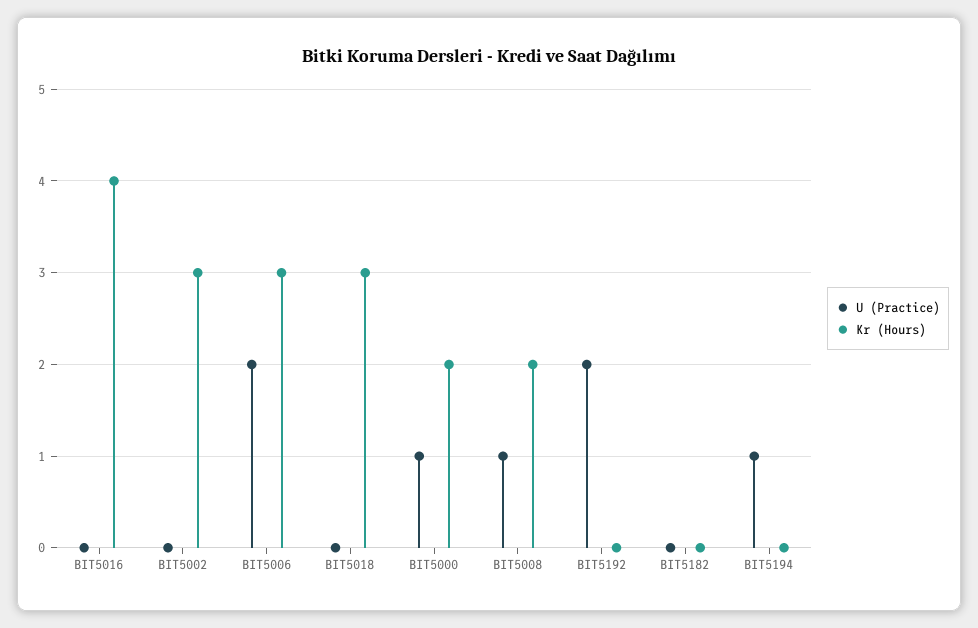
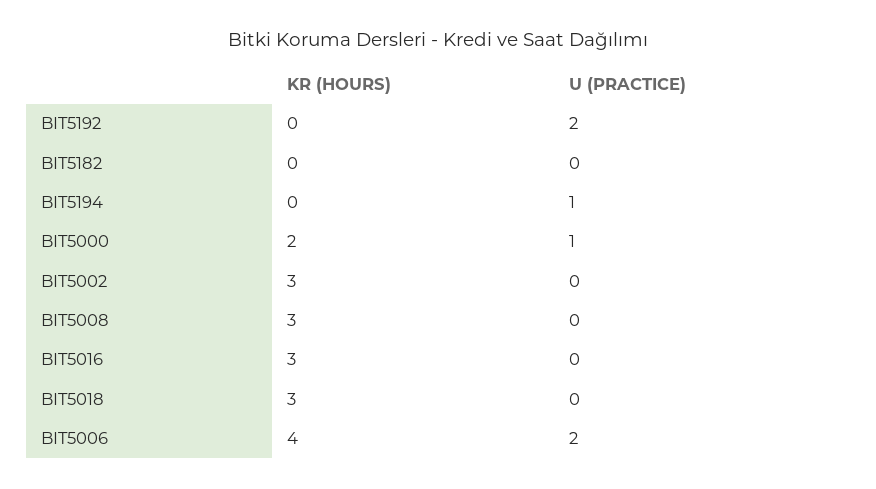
Kr (Hours), BIT5016: 4 -> 3
Kr (Hours), BIT5006: 3 -> 4
U (Practice), BIT5008: 1 -> 0
Kr (Hours), BIT5008: 2 -> 3

